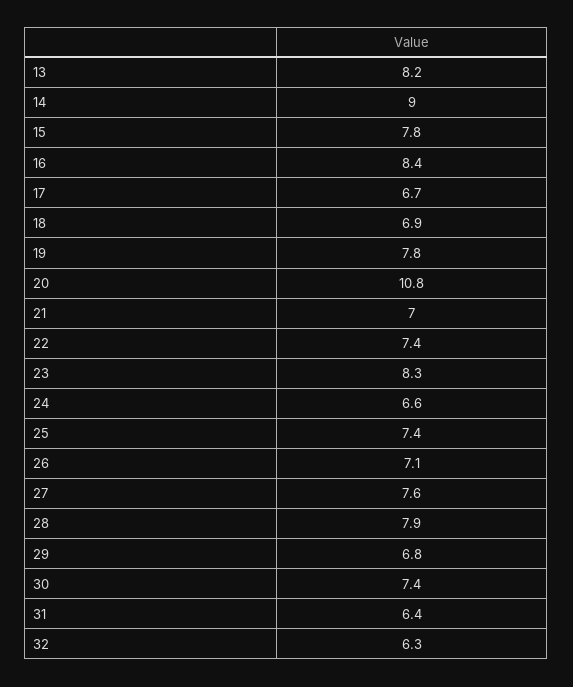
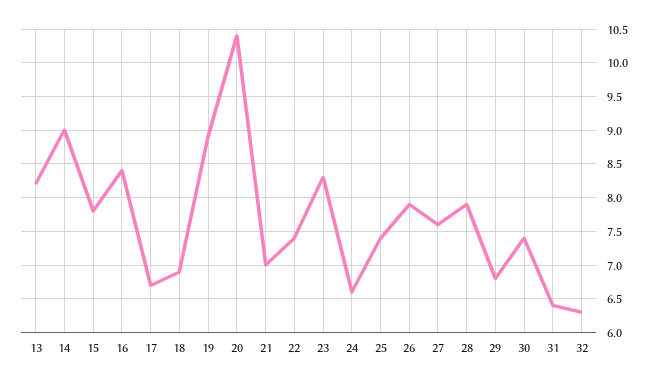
19: 7.8 -> 8.9
20: 10.8 -> 10.4
26: 7.1 -> 7.9

